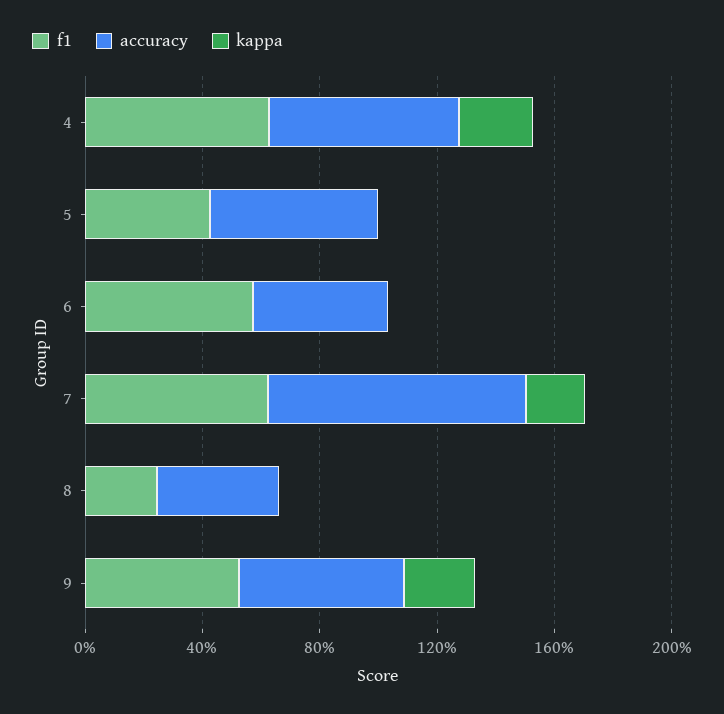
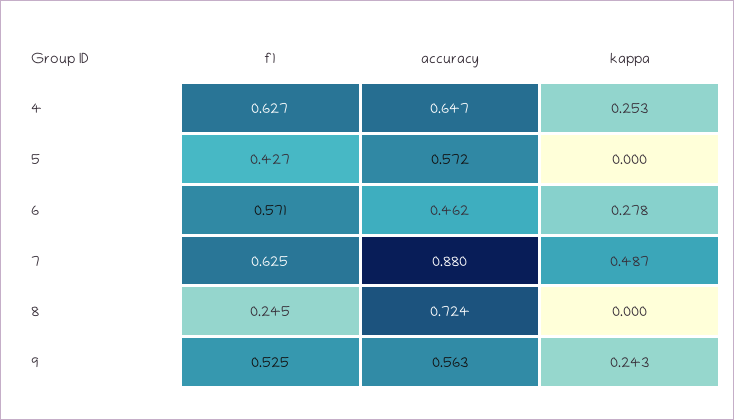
kappa, 6: 0 -> 0.278
kappa, 7: 0.2 -> 0.487
accuracy, 8: 0.4 -> 0.724

